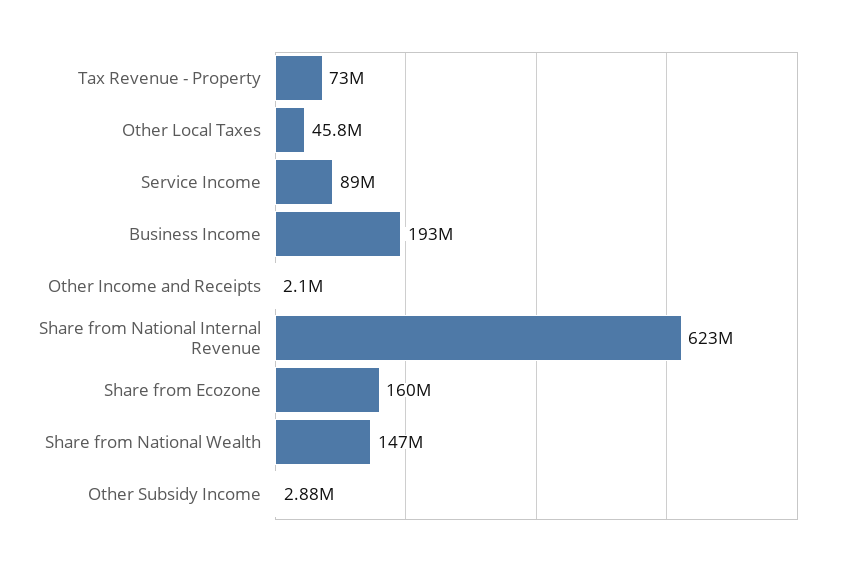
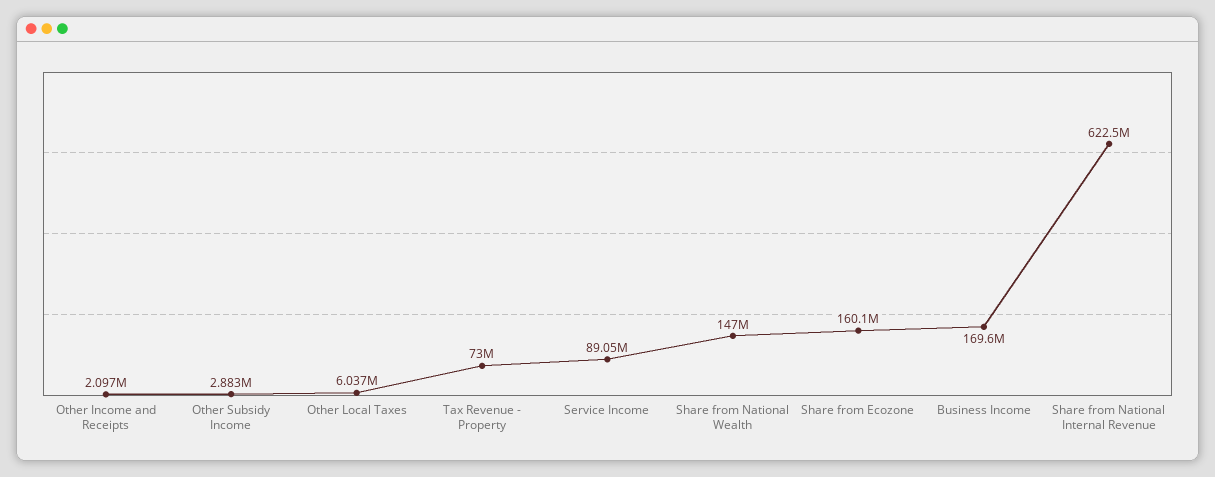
Other Local Taxes: 45800000 -> 6037000
Business Income: 193000000 -> 169600000

